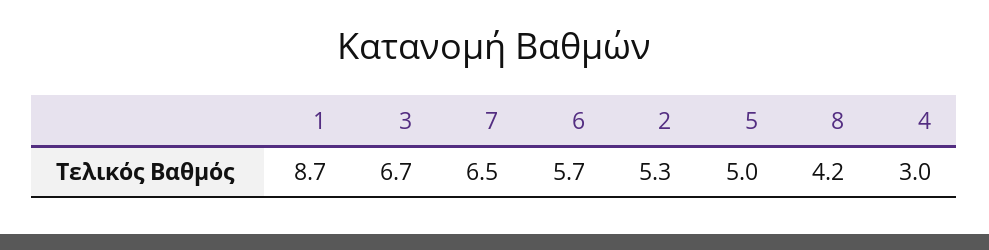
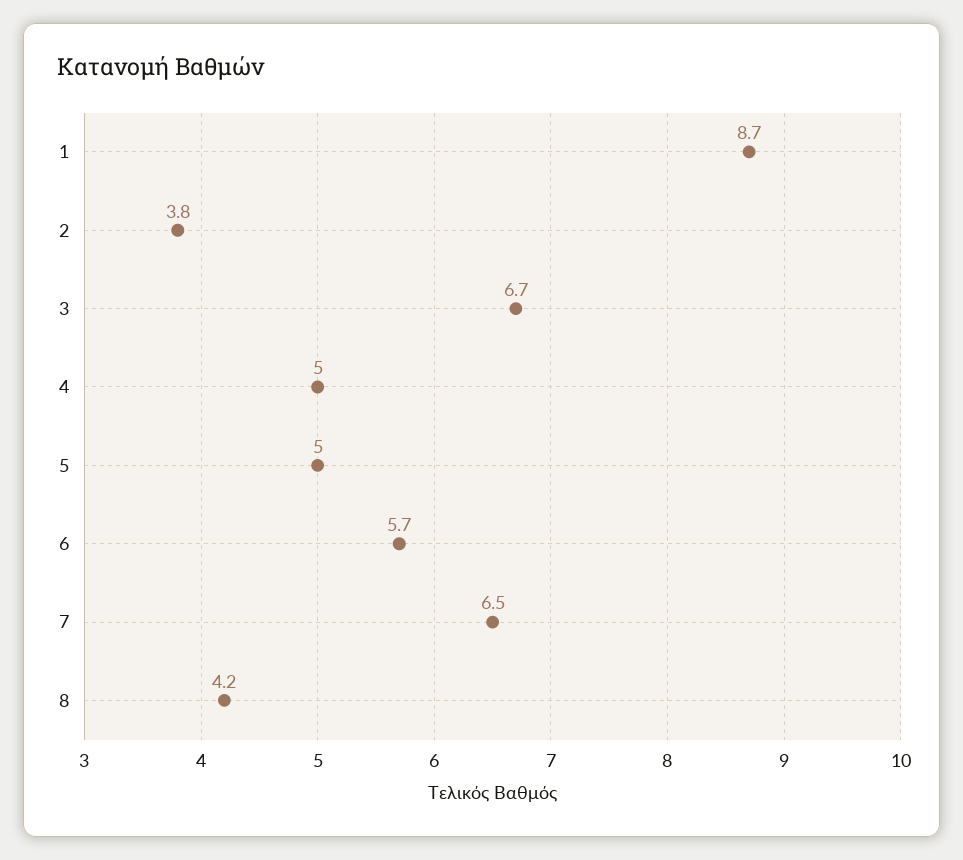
2: 5.3 -> 3.8
4: 3 -> 5

